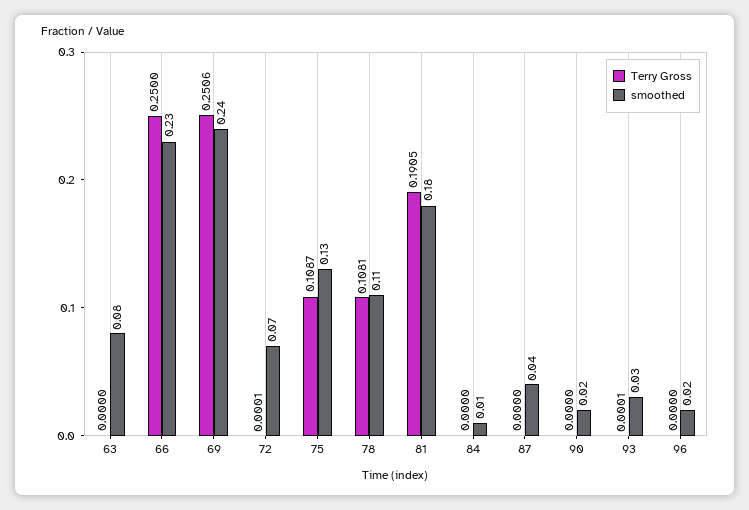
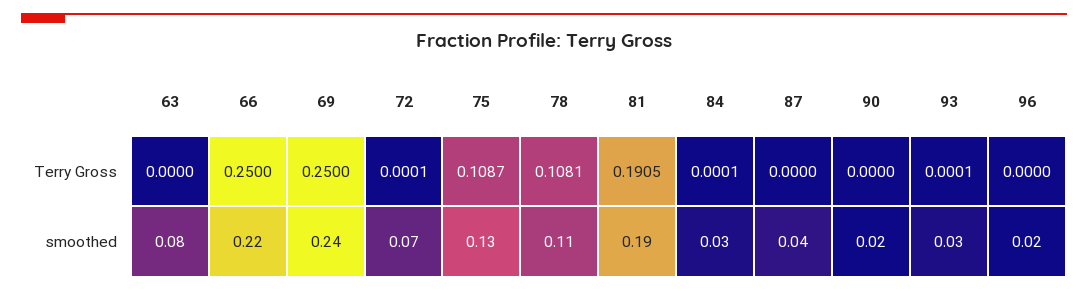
smoothed, 66: 0.23 -> 0.22
Terry Gross, 69: 0.2506 -> 0.25
smoothed, 81: 0.18 -> 0.19
Terry Gross, 84: 0 -> 0.0001
smoothed, 84: 0.01 -> 0.03

